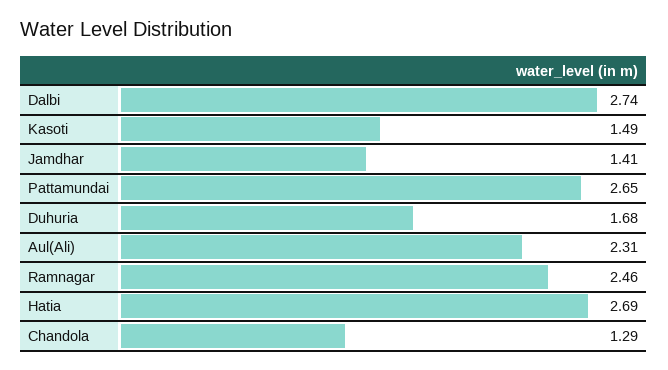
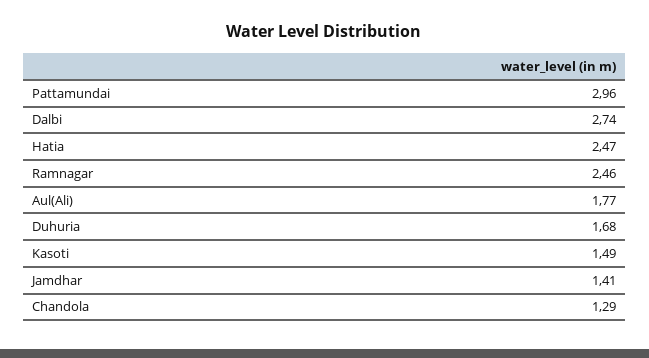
Pattamundai: 2.65 -> 2.96
Aul(Ali): 2.31 -> 1.77
Hatia: 2.69 -> 2.47

